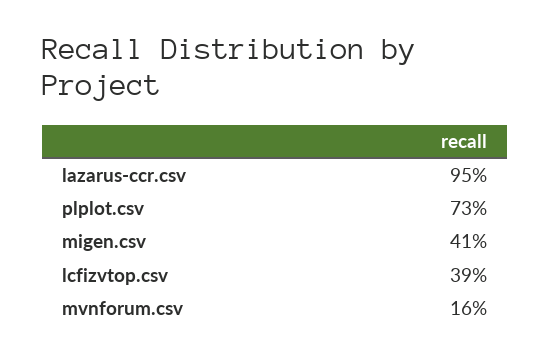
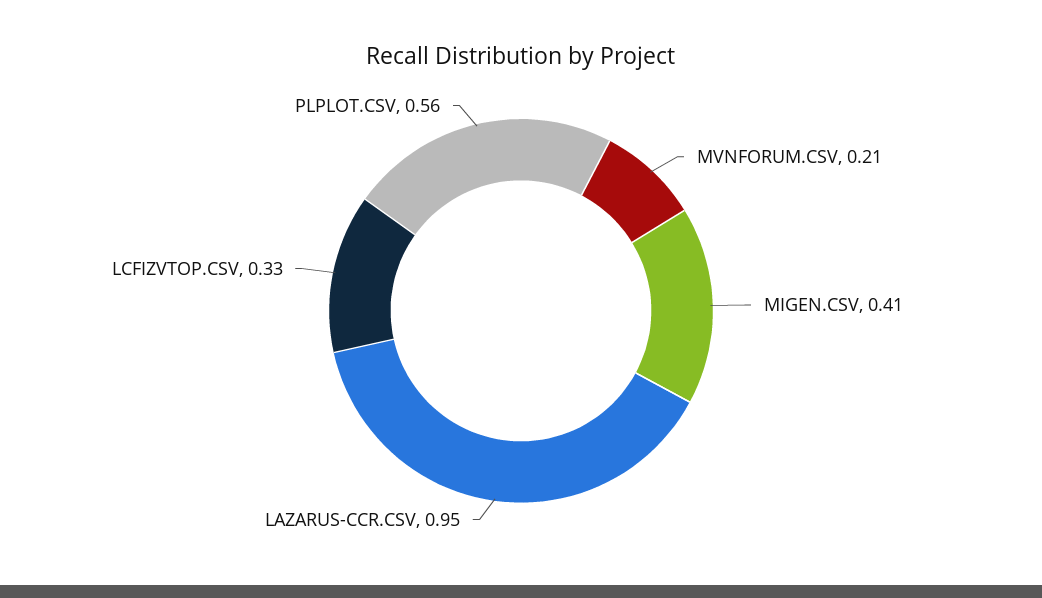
plplot.csv: 0.73 -> 0.56
lcfizvtop.csv: 0.39 -> 0.33
mvnforum.csv: 0.16 -> 0.21

